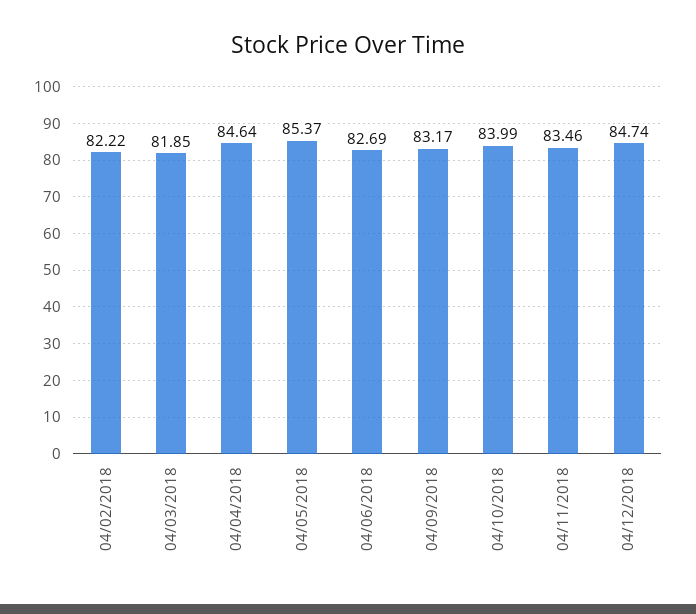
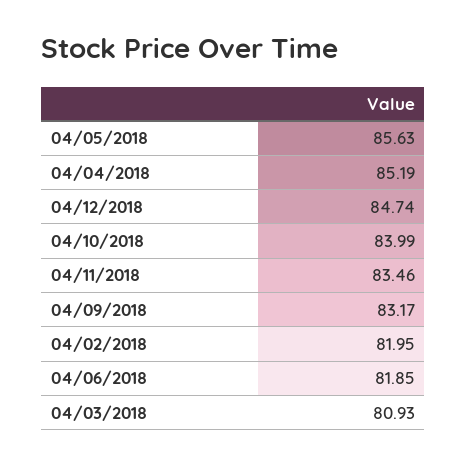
04/02/2018: 82.22 -> 81.95
04/03/2018: 81.85 -> 80.93
04/04/2018: 84.64 -> 85.19
04/05/2018: 85.37 -> 85.63
04/06/2018: 82.69 -> 81.85

